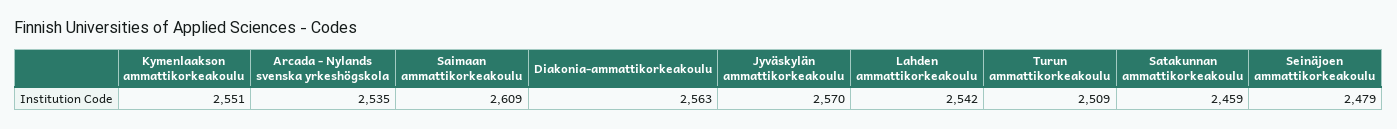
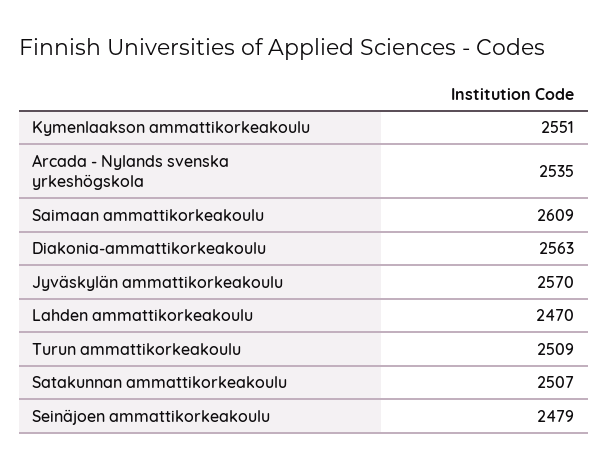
Lahden ammattikorkeakoulu: 2542 -> 2470
Satakunnan ammattikorkeakoulu: 2459 -> 2507

